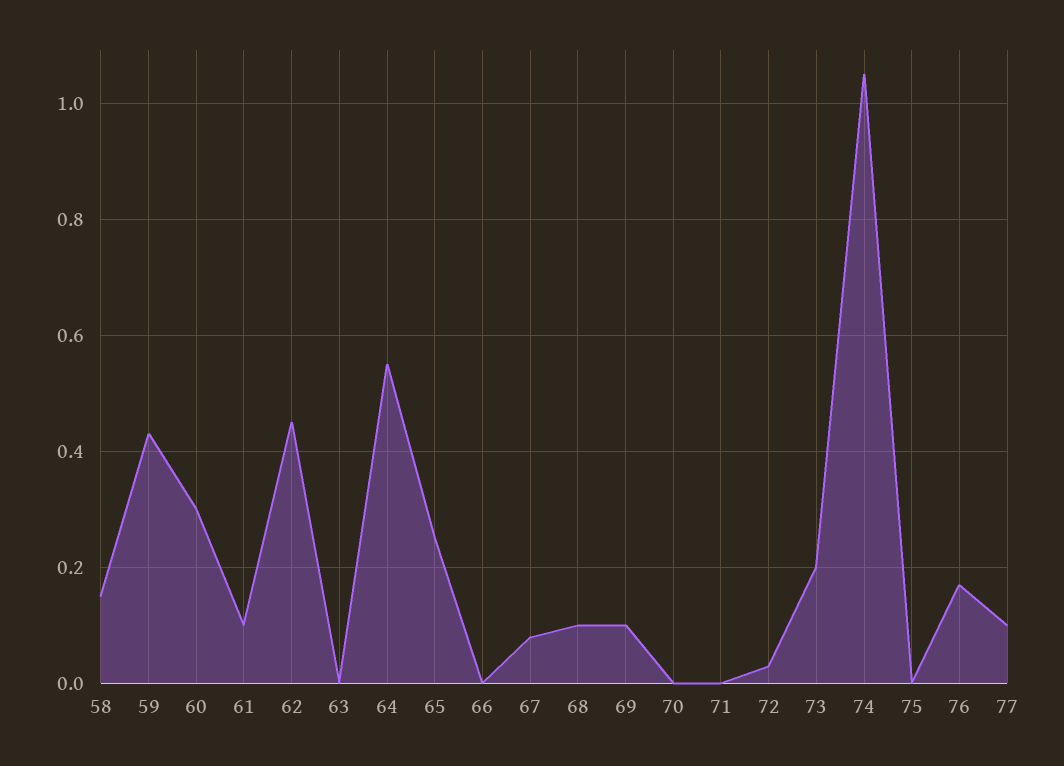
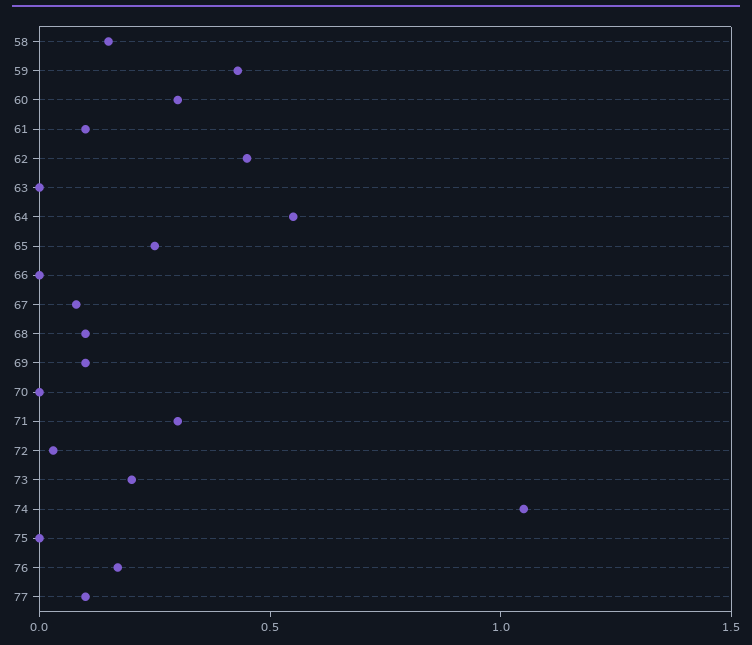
71: 0 -> 0.3

